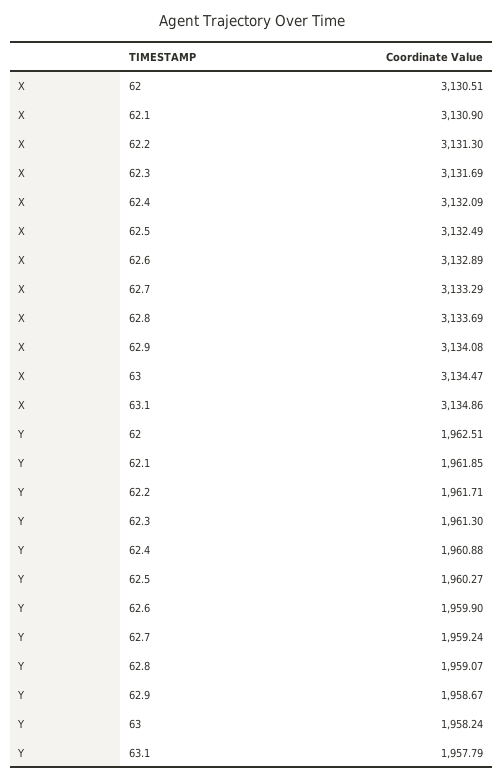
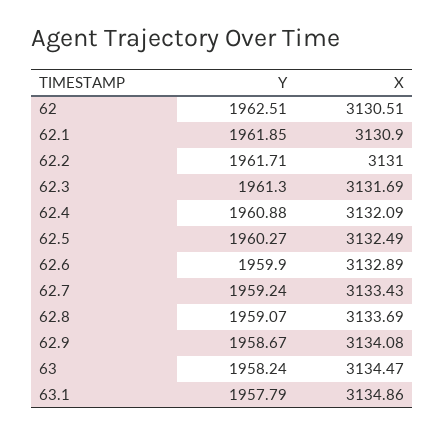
X, 62.2: 3131.3 -> 3131
X, 62.7: 3133.29 -> 3133.43

